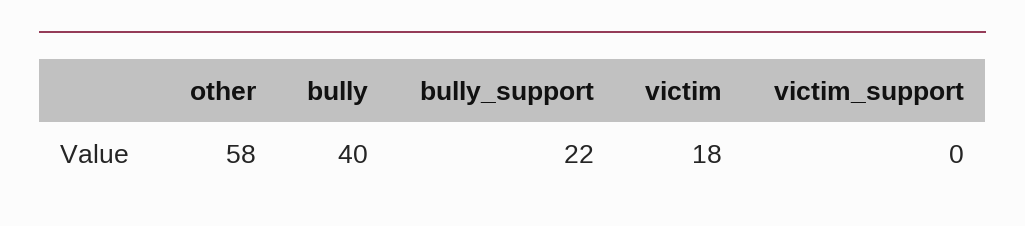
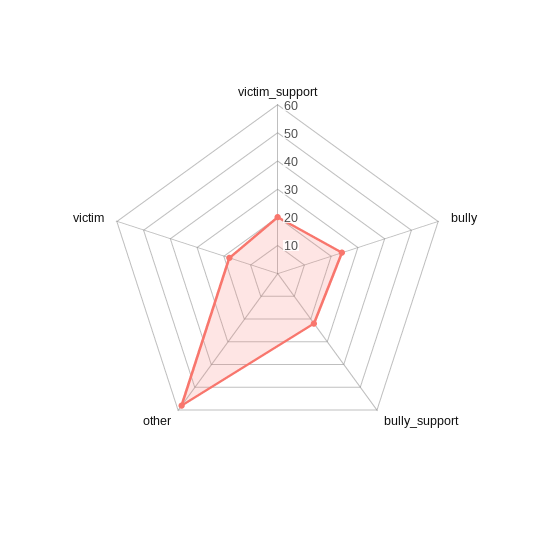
bully: 40 -> 25
victim_support: 0 -> 20

